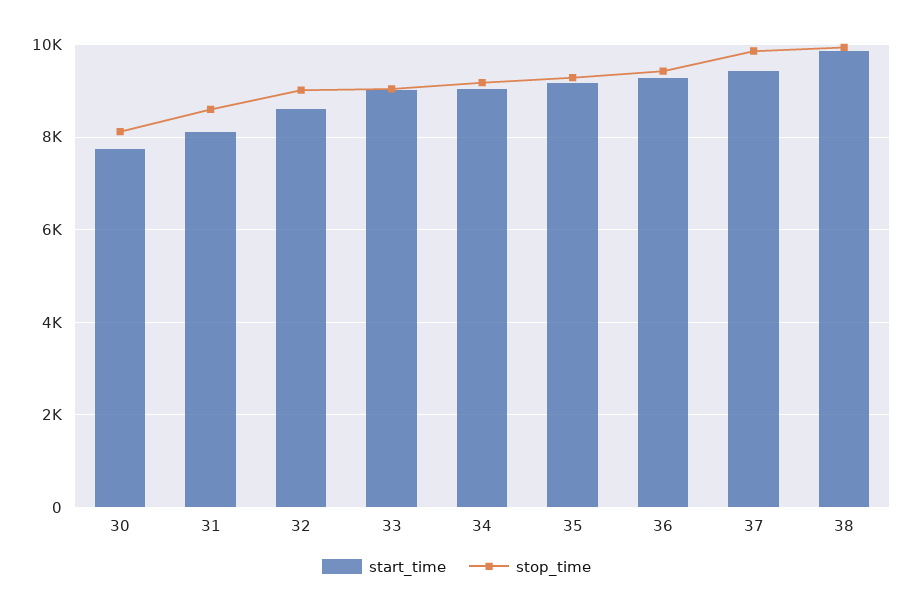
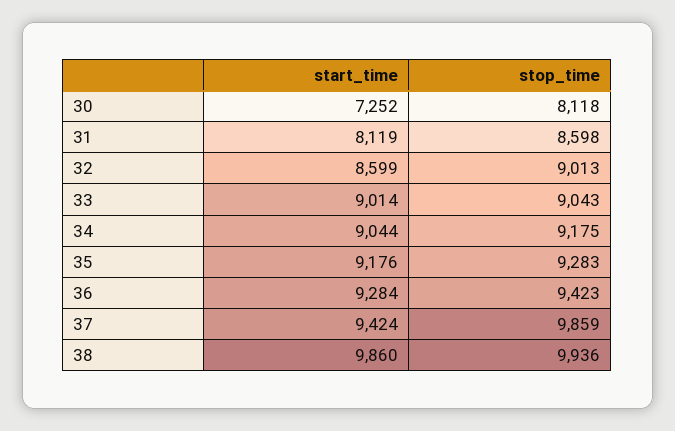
start_time, 30: 7800 -> 7252

